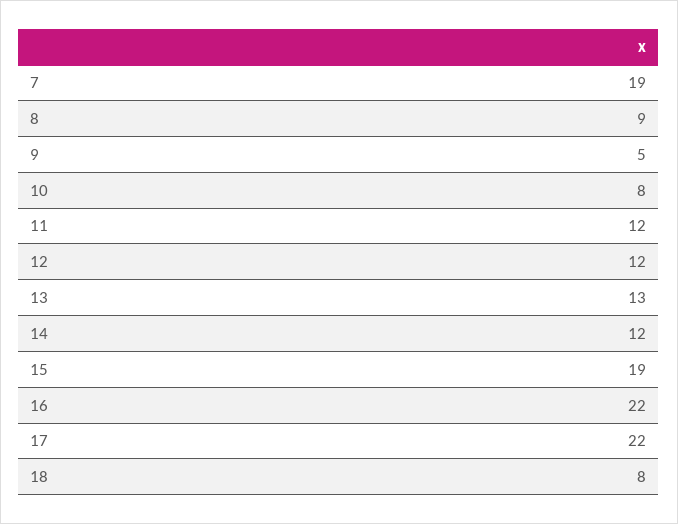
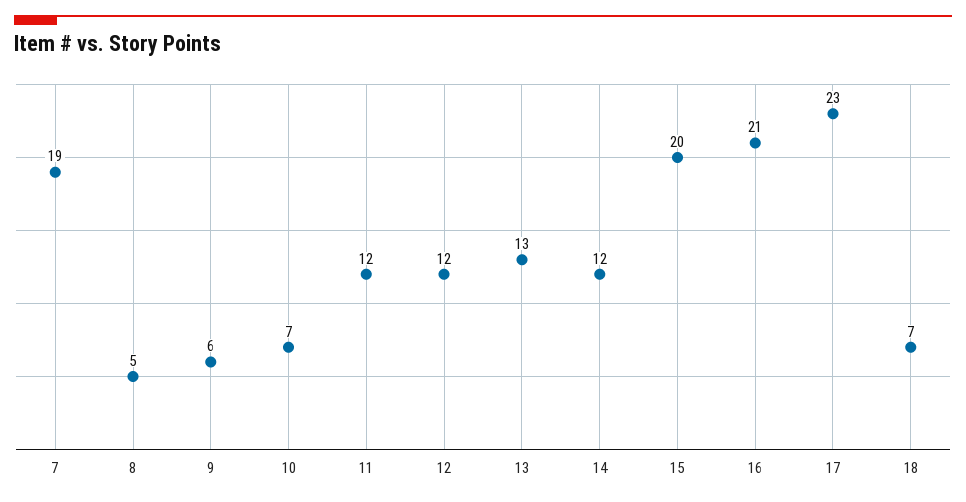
8: 9 -> 5
9: 5 -> 6
10: 8 -> 7
15: 19 -> 20
16: 22 -> 21
17: 22 -> 23
18: 8 -> 7

